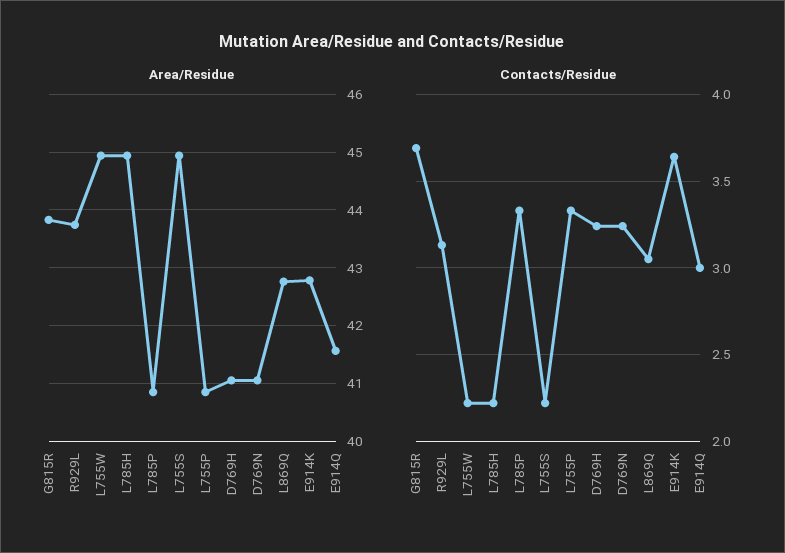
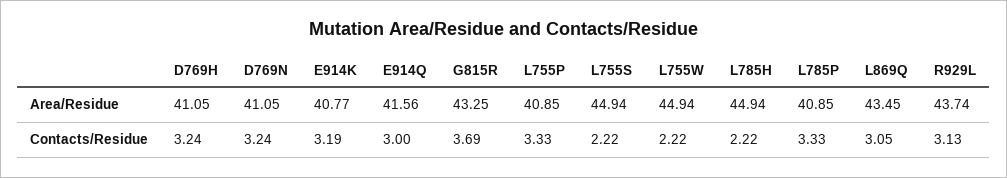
Area/Residue, G815R: 43.8 -> 43.25
Area/Residue, L869Q: 42.8 -> 43.45
Area/Residue, E914K: 42.8 -> 40.77
Contacts/Residue, E914K: 3.65 -> 3.19

